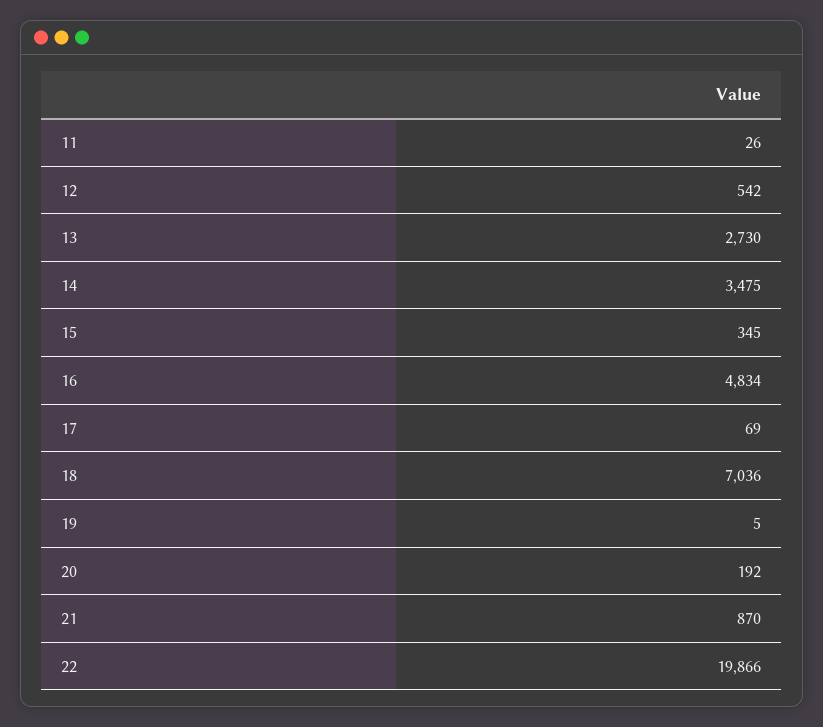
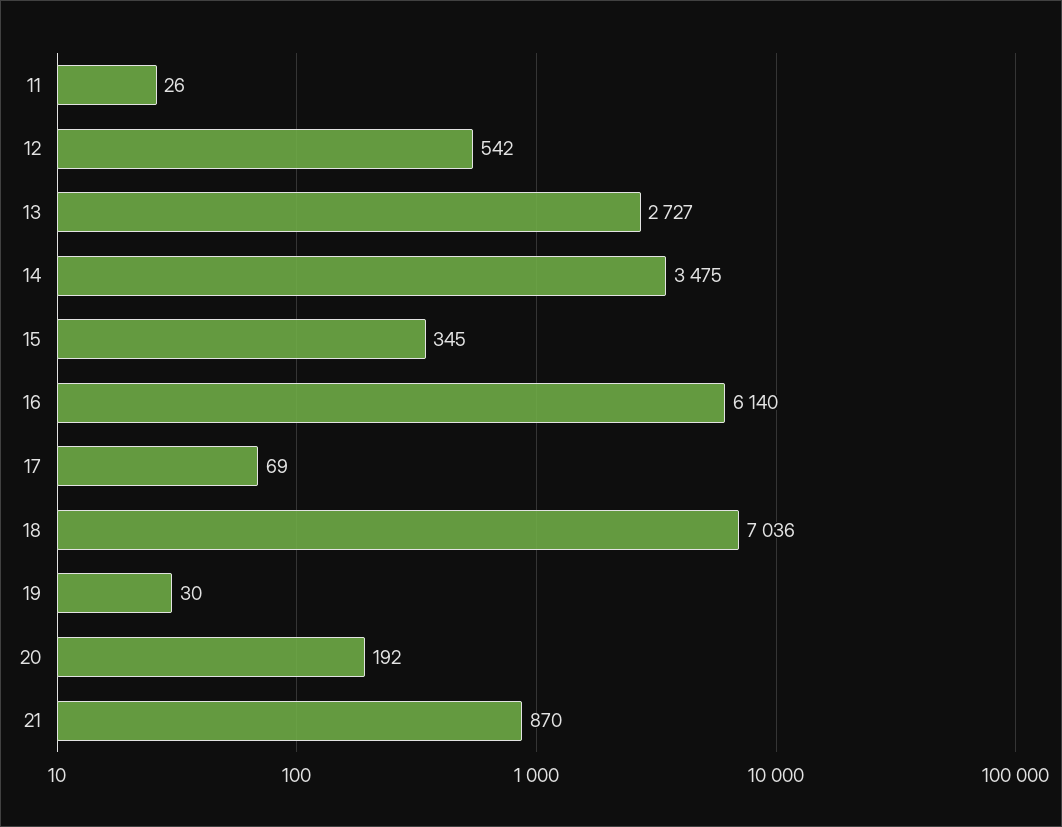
13: 2730 -> 2727
16: 4834 -> 6140
19: 5 -> 30
22: 19866 -> none

